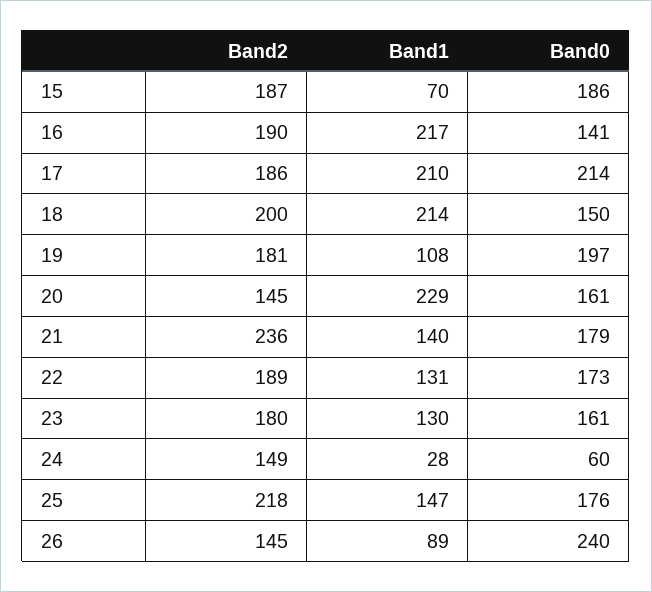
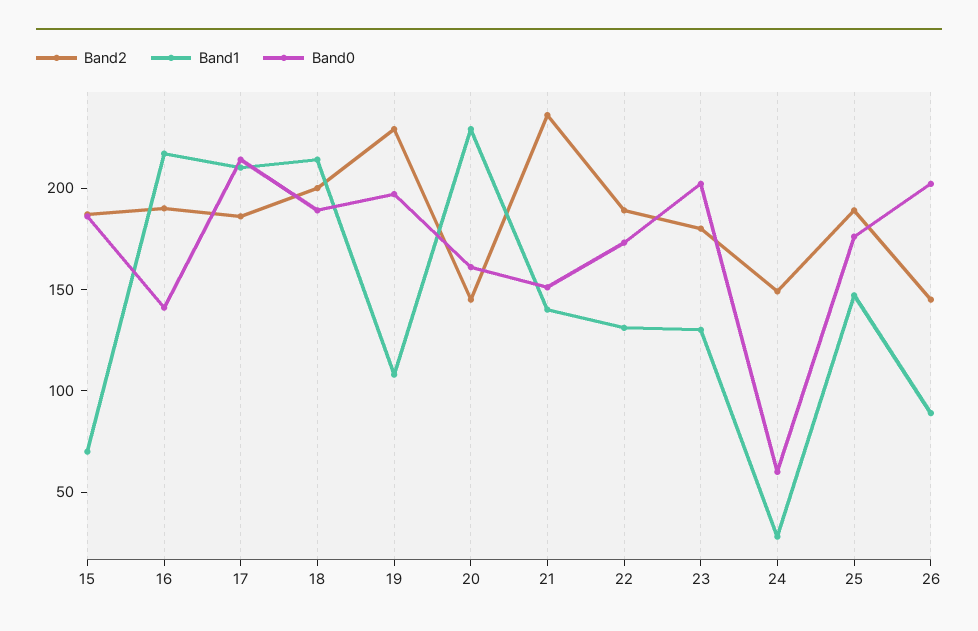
Band0, 18: 150 -> 190
Band2, 19: 181 -> 230
Band0, 21: 179 -> 150
Band0, 23: 161 -> 200
Band2, 25: 218 -> 190
Band0, 26: 240 -> 200

